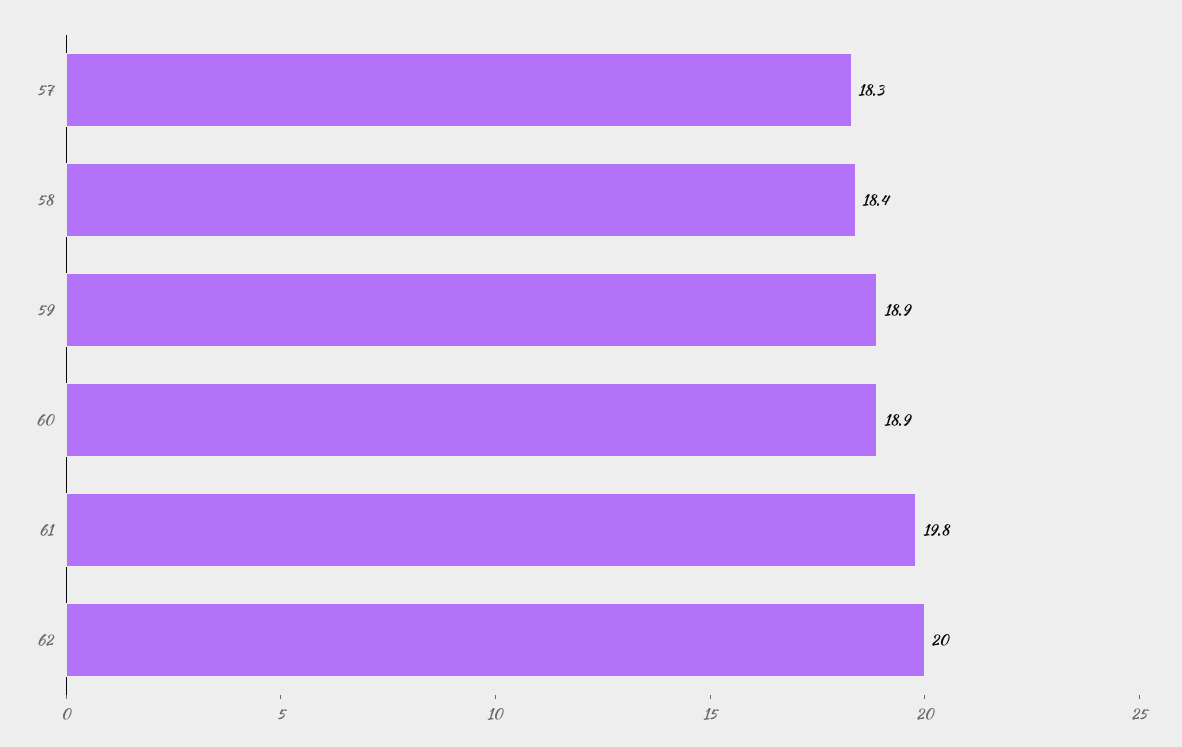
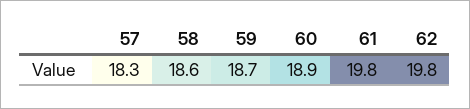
58: 18.4 -> 18.6
59: 18.9 -> 18.7
62: 20 -> 19.8

